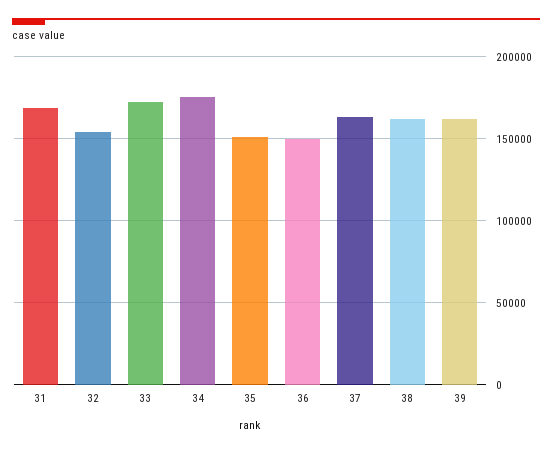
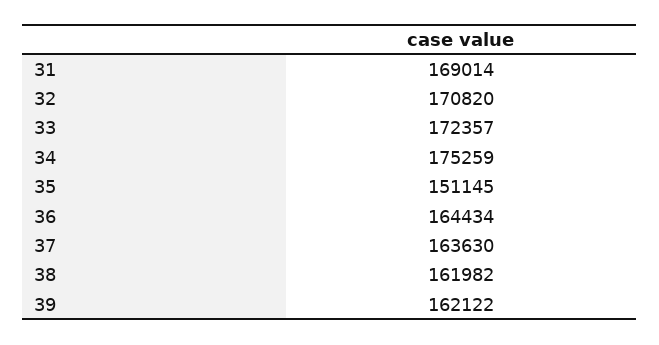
32: 155000 -> 170820
36: 150000 -> 164434

